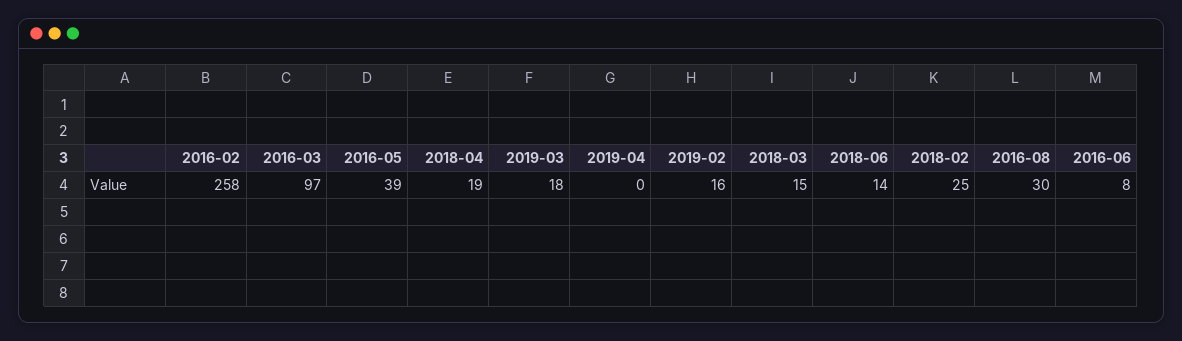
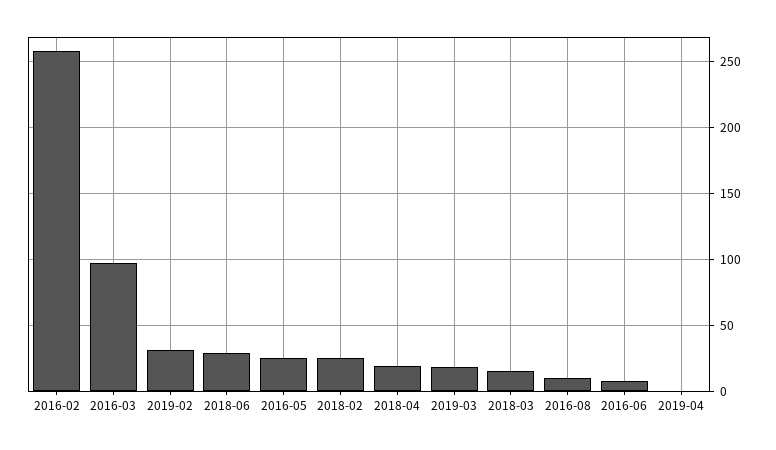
2016-05: 39 -> 25
2019-02: 16 -> 30
2018-06: 14 -> 30
2016-08: 30 -> 10

